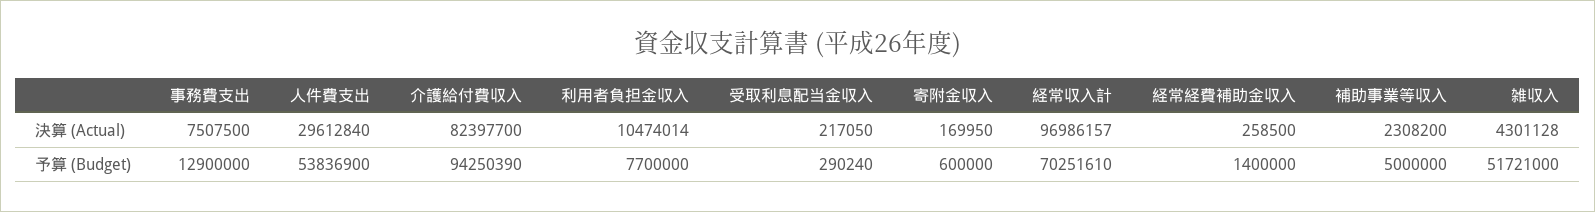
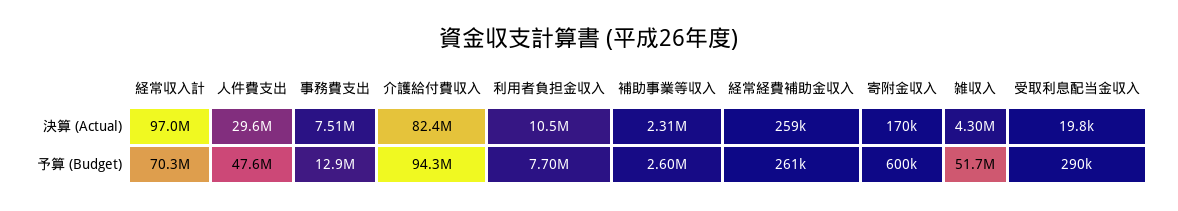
受取利息配当金収入, 決算 (Actual): 217050 -> 19800
人件費支出, 予算 (Budget): 53836900 -> 47600000
経常経費補助金収入, 予算 (Budget): 1400000 -> 261000
補助事業等収入, 予算 (Budget): 5000000 -> 2600000

